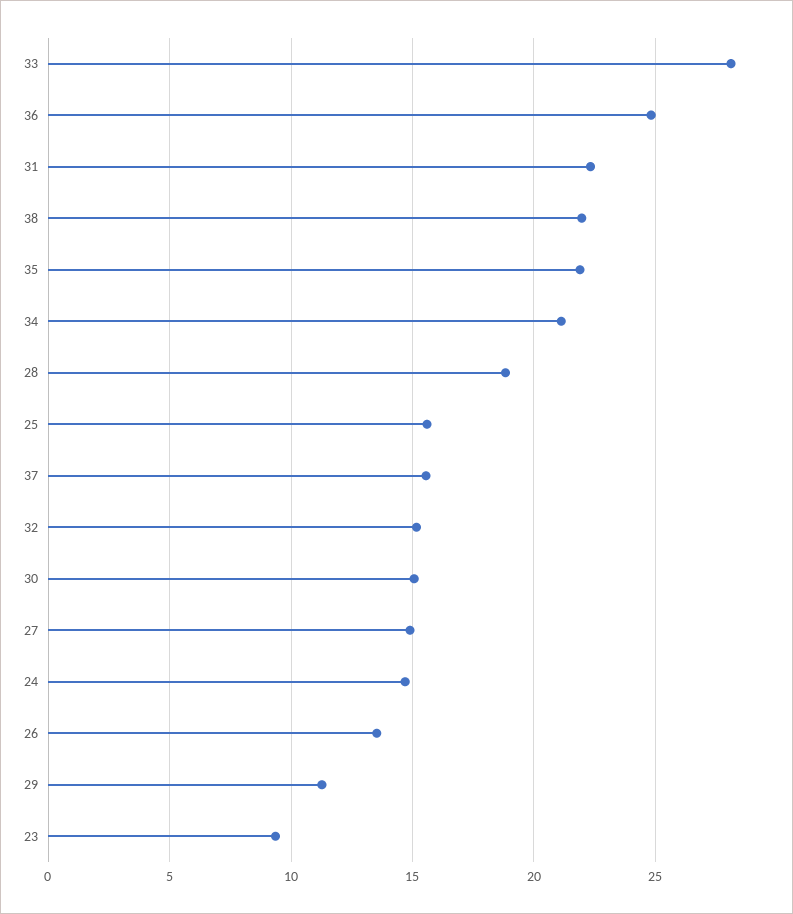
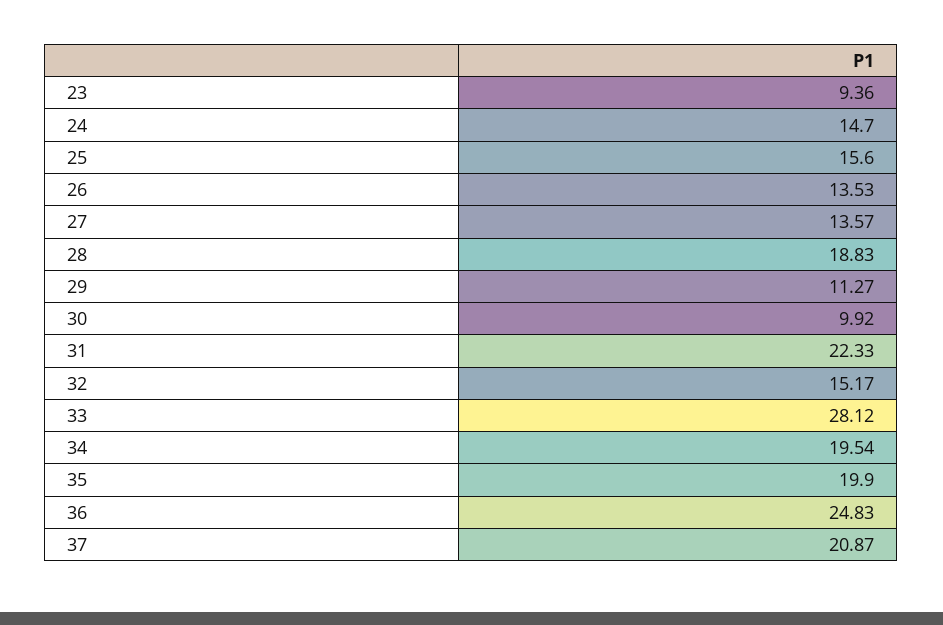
38: 22 -> none
35: 22 -> 19.9
34: 21 -> 19.54
37: 15.5 -> 20.87
30: 15 -> 9.92
27: 15 -> 13.57

